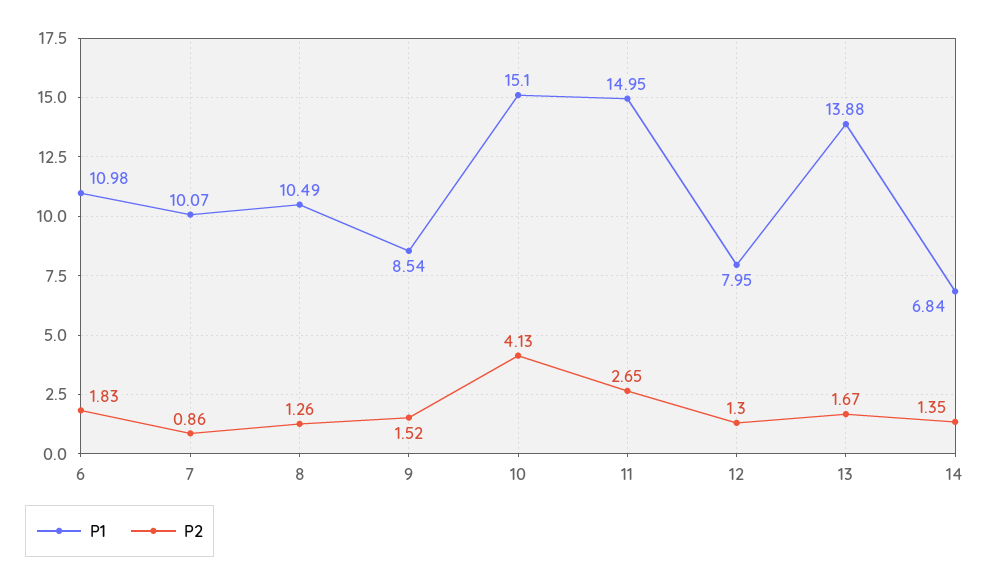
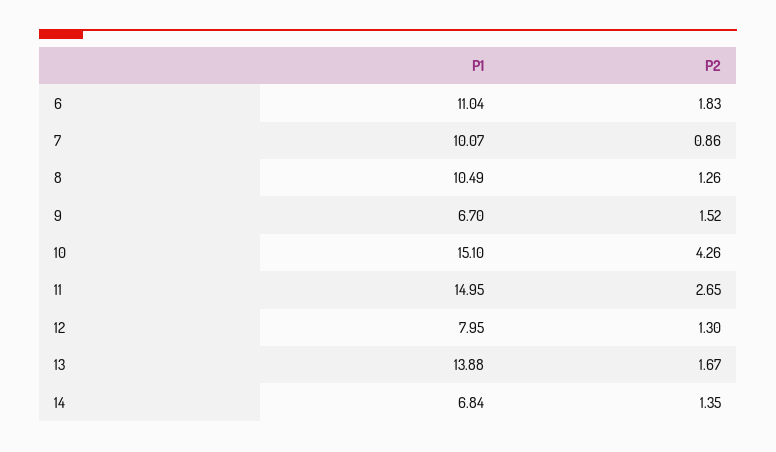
P1, 6: 10.98 -> 11.04
P1, 9: 8.54 -> 6.7
P2, 10: 4.13 -> 4.26

